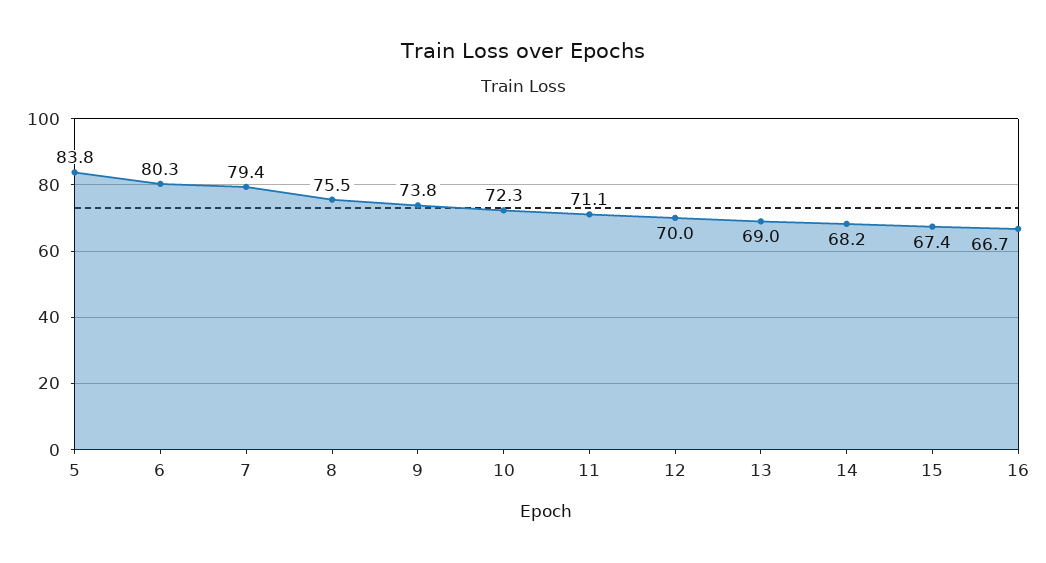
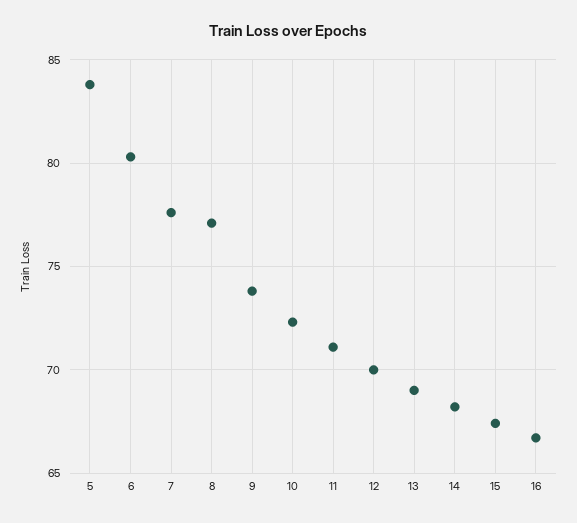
7: 79.4 -> 77.5
8: 75.5 -> 77

